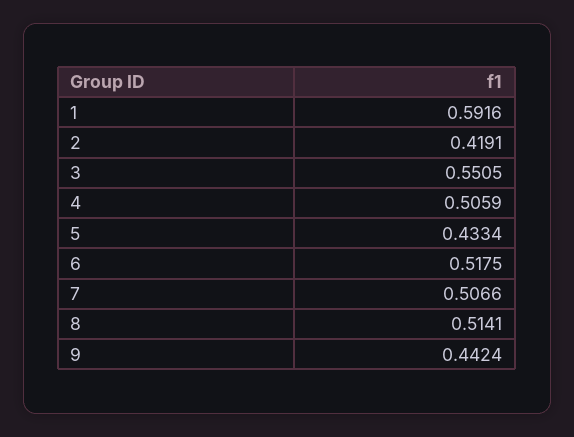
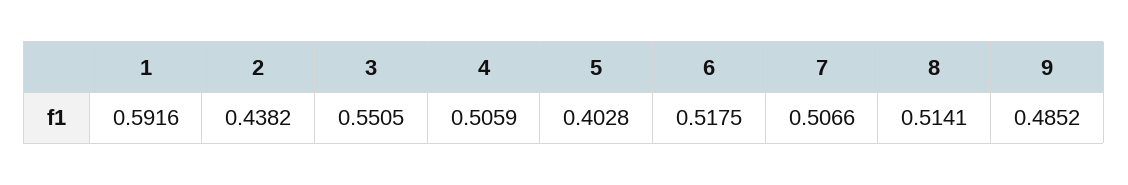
2: 0.4191 -> 0.4382
5: 0.4334 -> 0.4028
9: 0.4424 -> 0.4852

